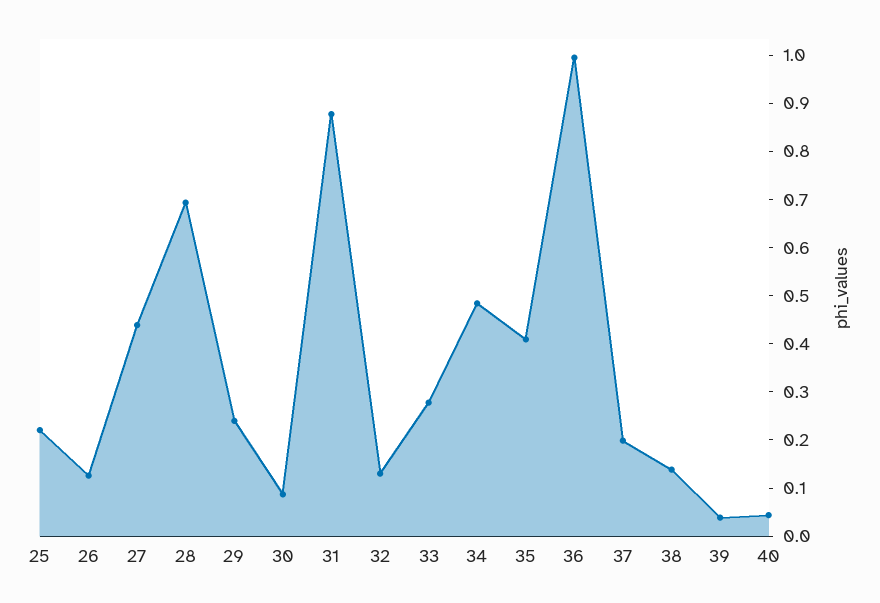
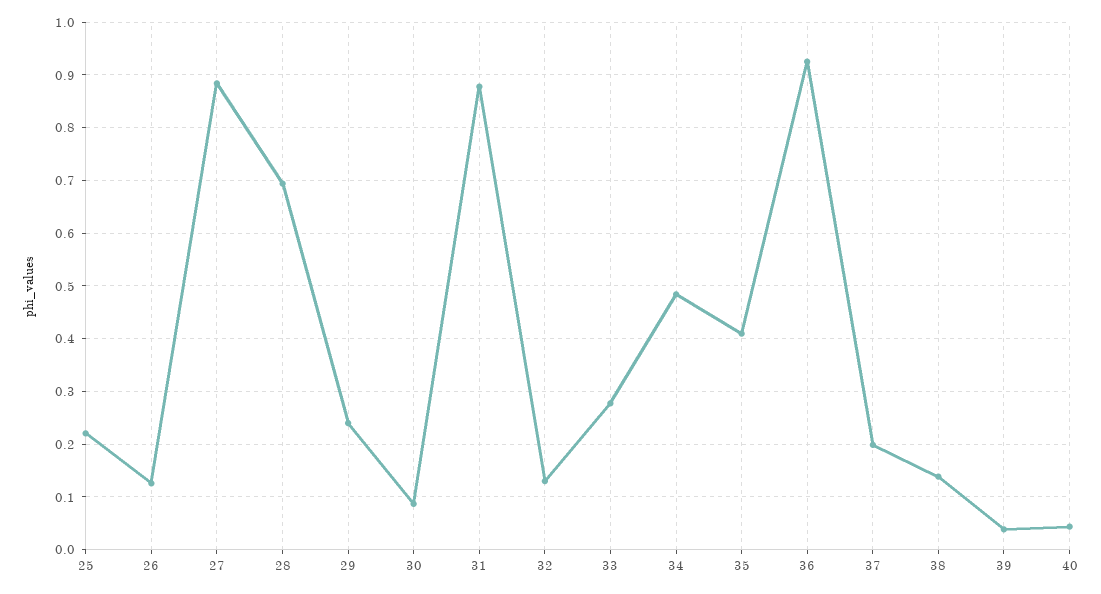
27: 0.44 -> 0.88
36: 1 -> 0.92

